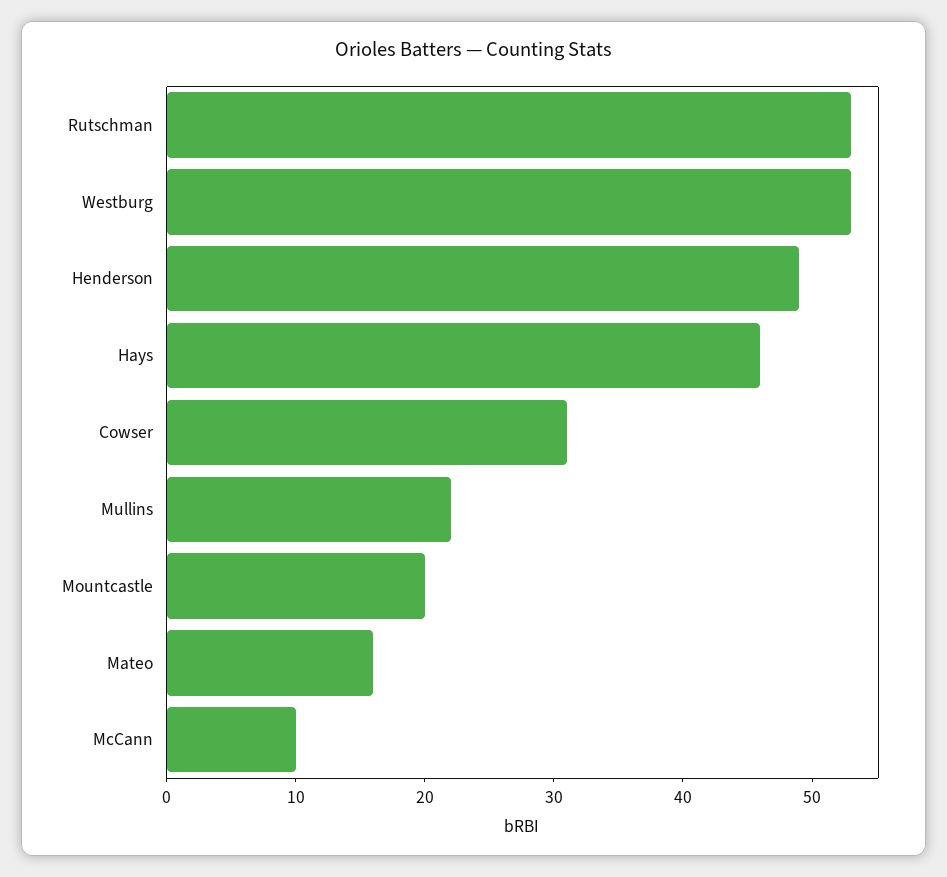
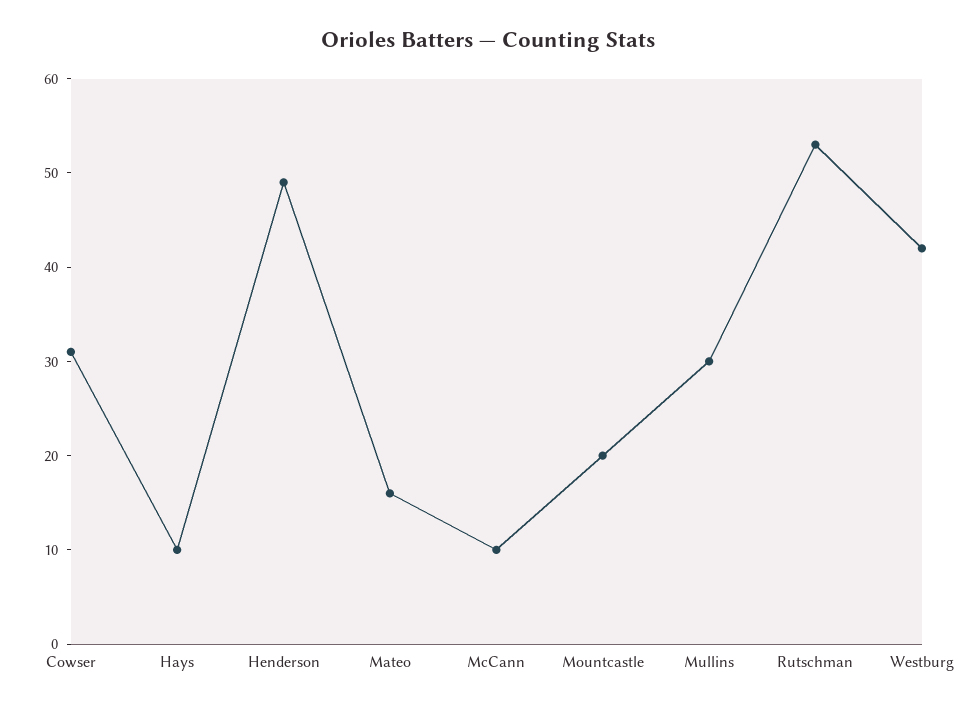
Westburg: 53 -> 42
Hays: 46 -> 10
Mullins: 22 -> 30

